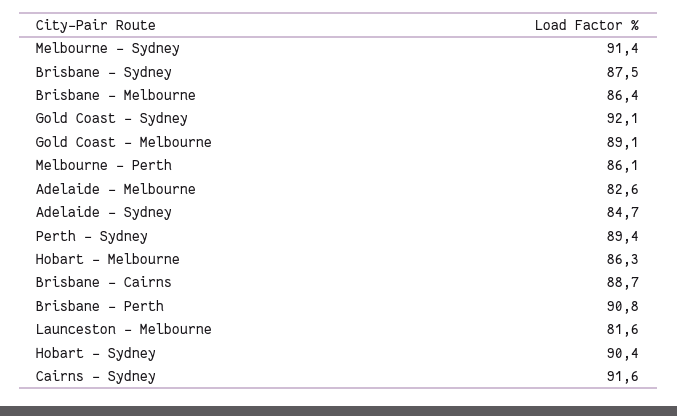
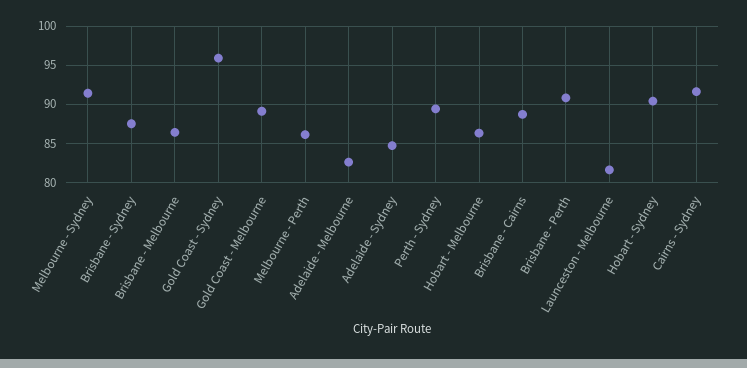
Gold Coast - Sydney: 92.1 -> 96

